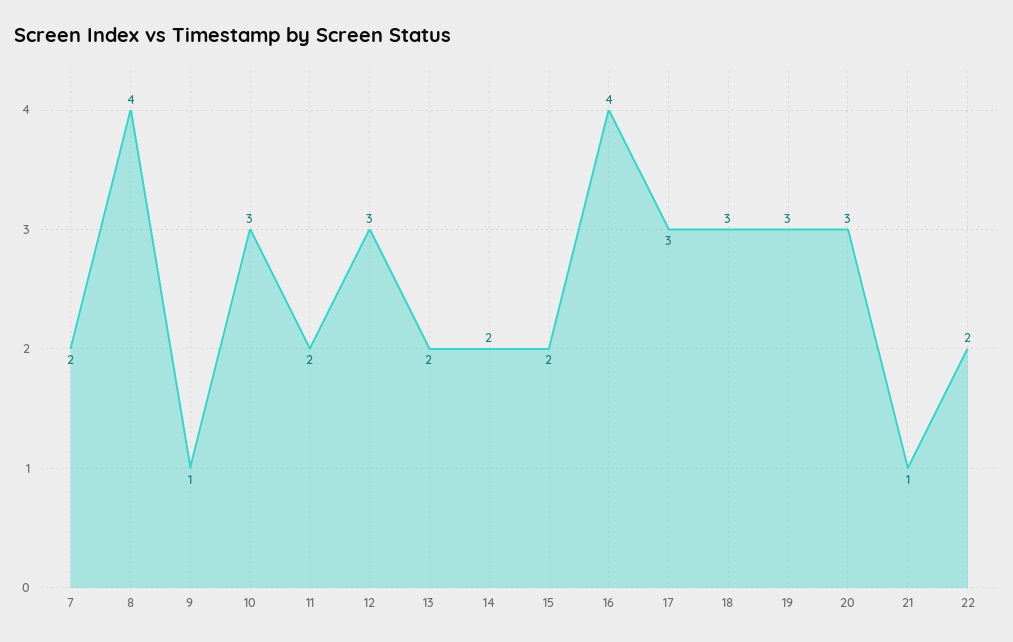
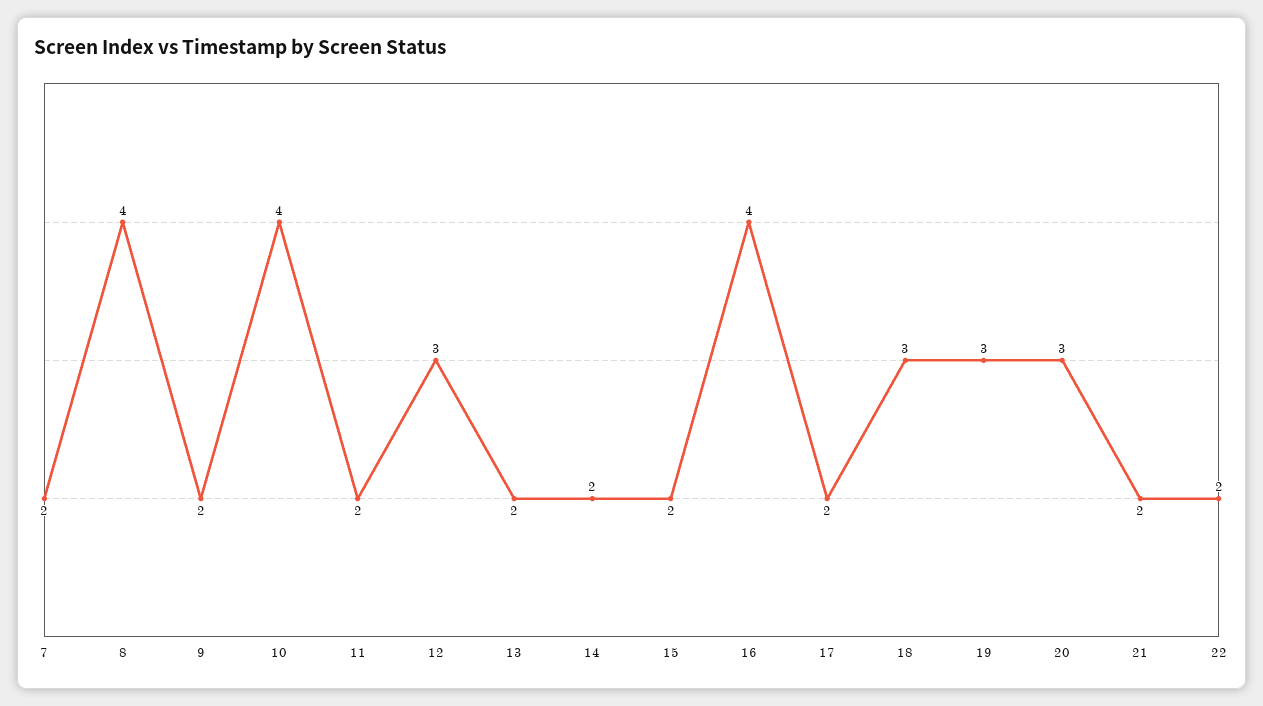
9: 1 -> 2
10: 3 -> 4
17: 3 -> 2
21: 1 -> 2

